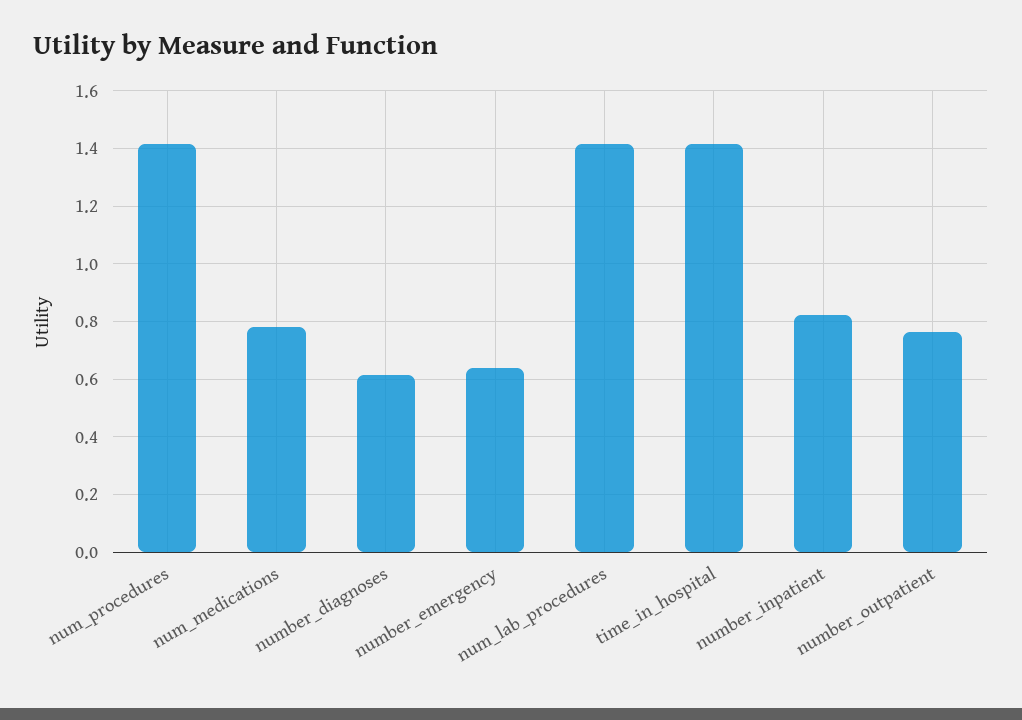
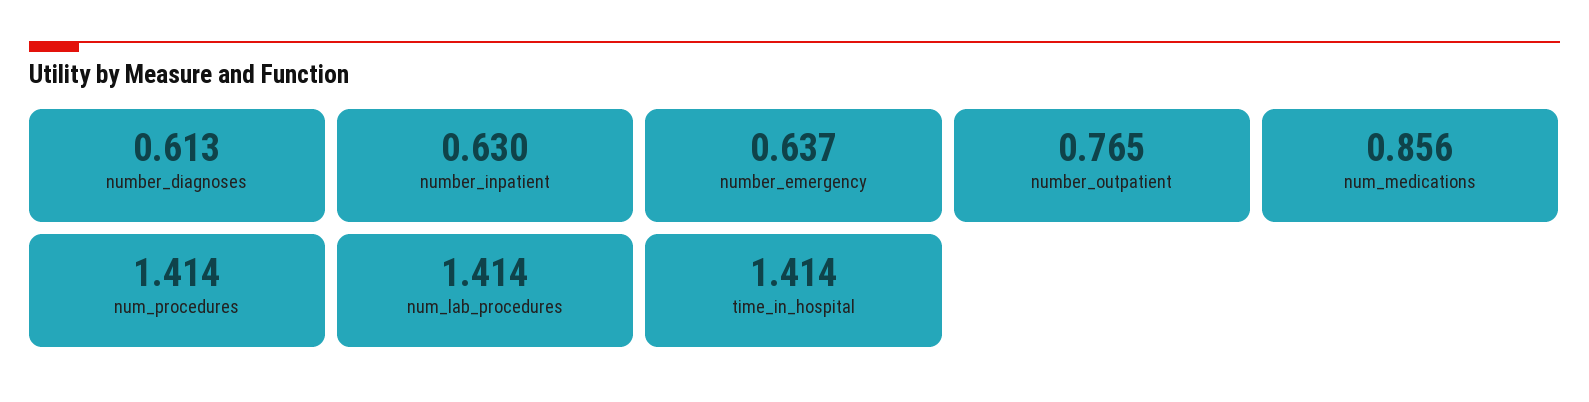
num_medications: 0.775 -> 0.856
number_inpatient: 0.825 -> 0.63

